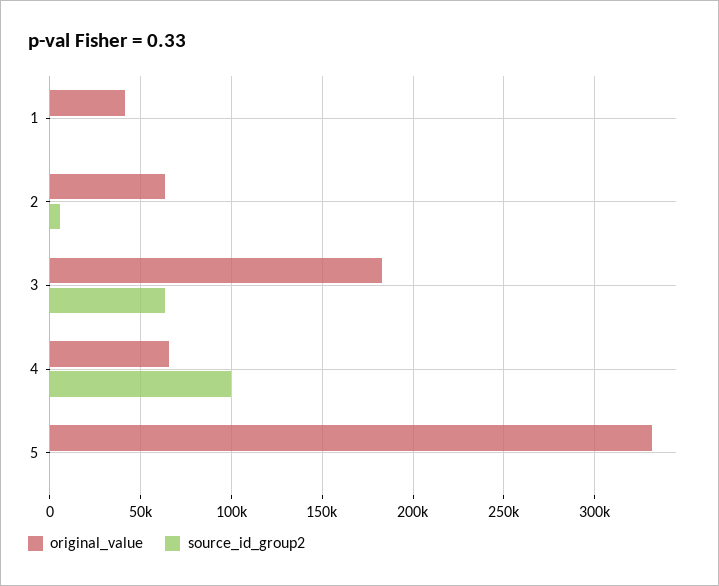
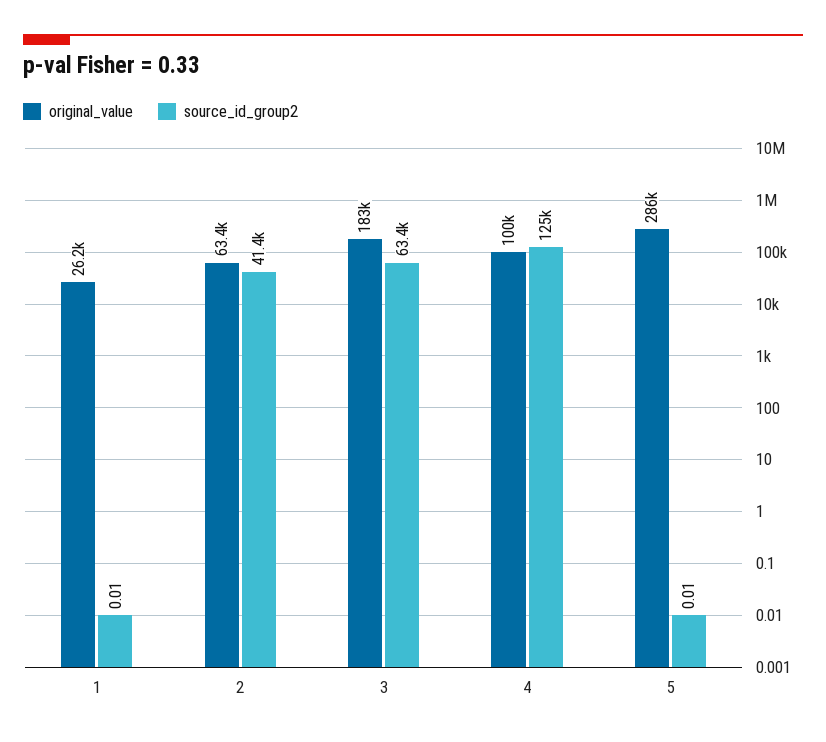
original_value, 1: 40000 -> 26200
source_id_group2, 2: 5000 -> 41400
original_value, 4: 65000 -> 100000
source_id_group2, 4: 100000 -> 125000
original_value, 5: 330000 -> 286000

